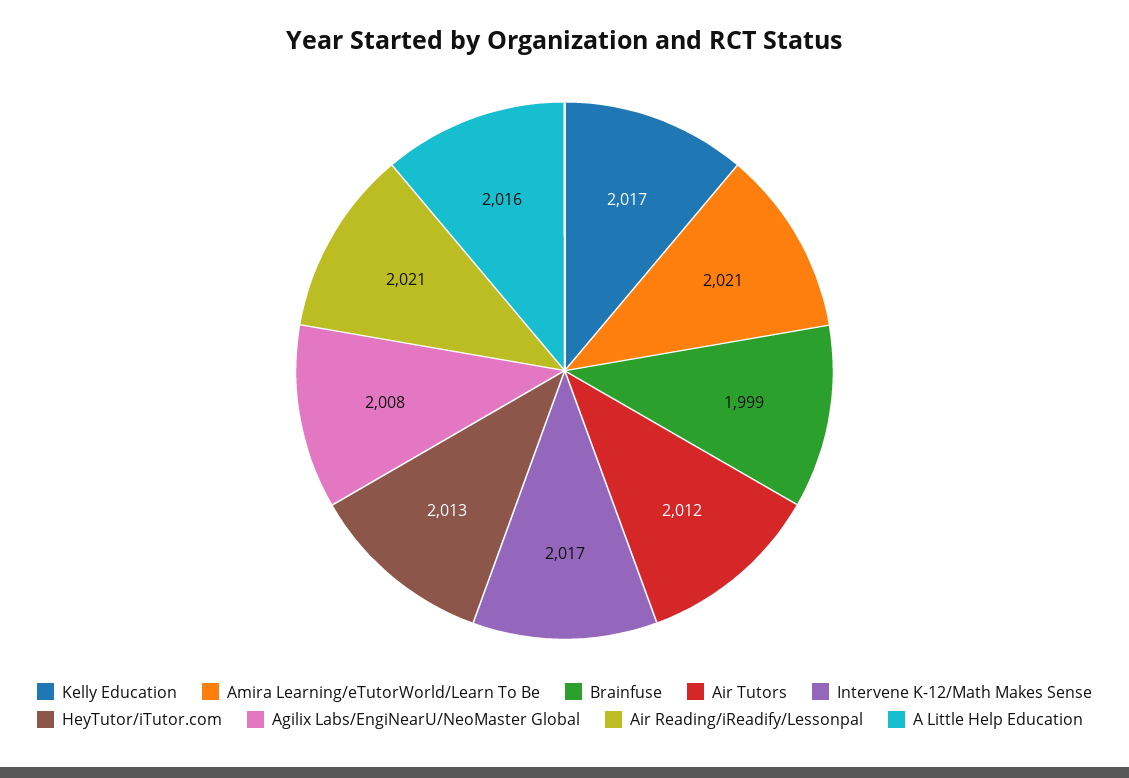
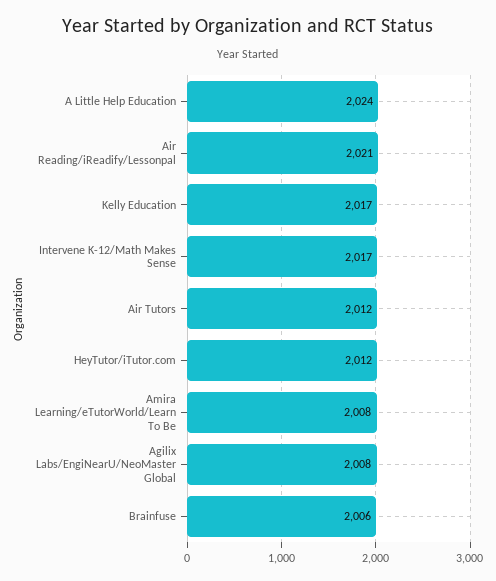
Amira Learning/eTutorWorld/Learn To Be: 2021 -> 2008
Brainfuse: 1999 -> 2006
HeyTutor/iTutor.com: 2013 -> 2012
A Little Help Education: 2016 -> 2024

